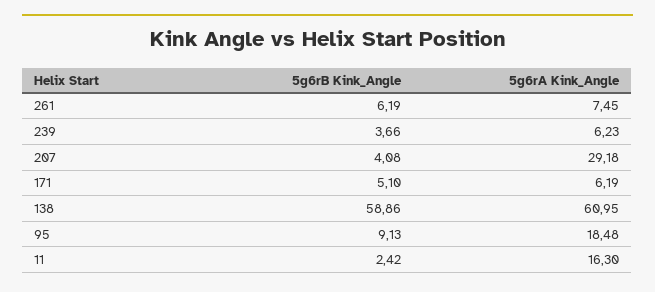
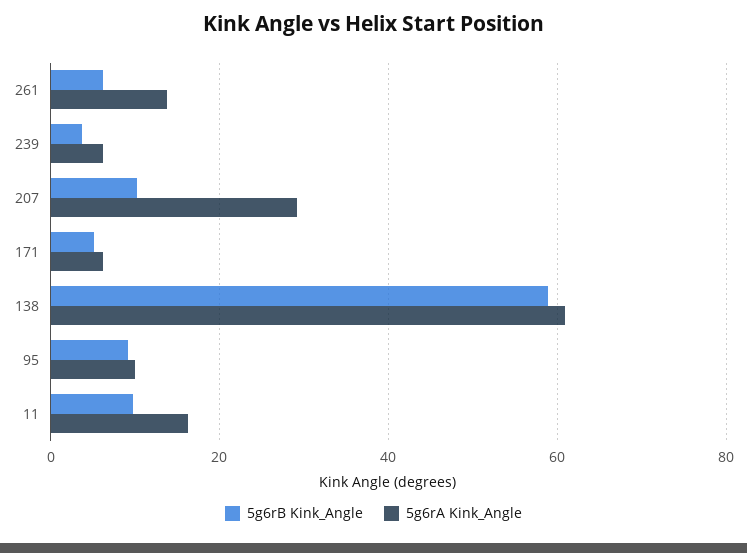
5g6rA Kink_Angle, 261: 7.45 -> 14
5g6rB Kink_Angle, 207: 4.08 -> 10
5g6rA Kink_Angle, 95: 18.48 -> 10
5g6rB Kink_Angle, 11: 2.42 -> 10

